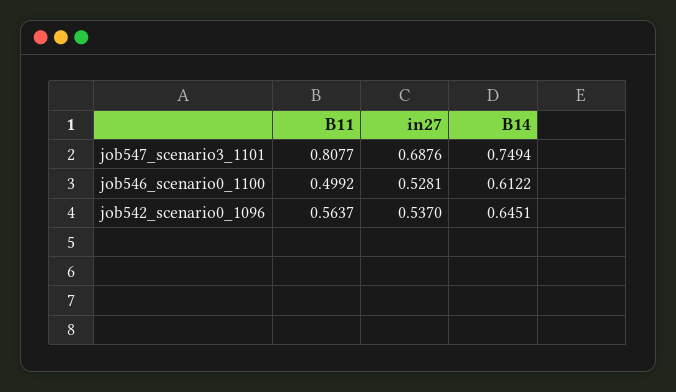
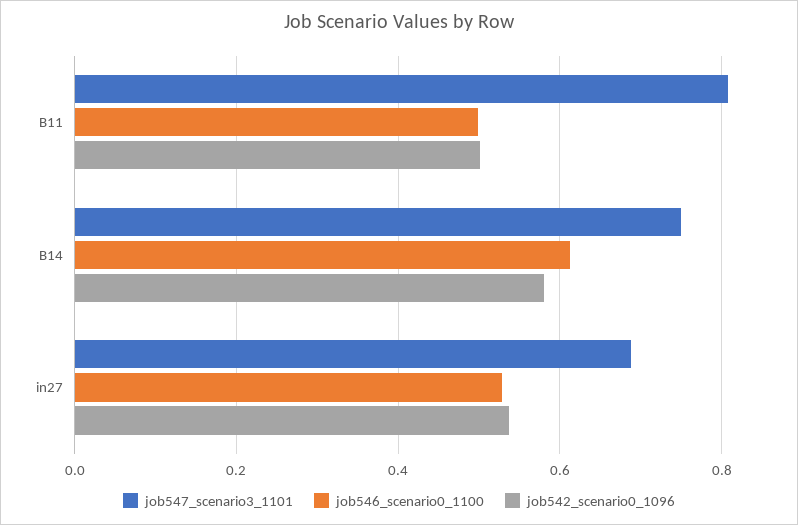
job542_scenario0_1096, B11: 0.5637 -> 0.5
job542_scenario0_1096, B14: 0.6451 -> 0.58

